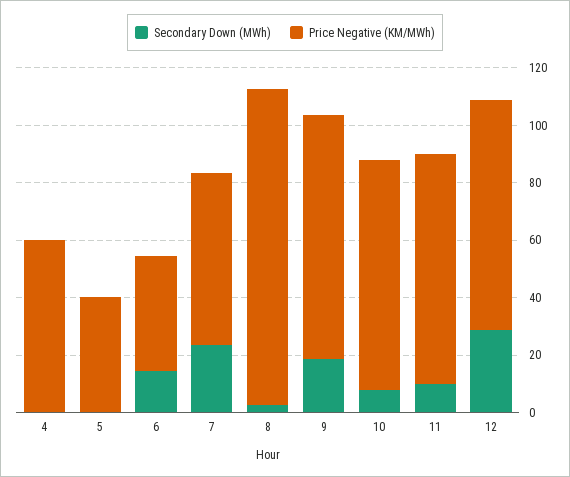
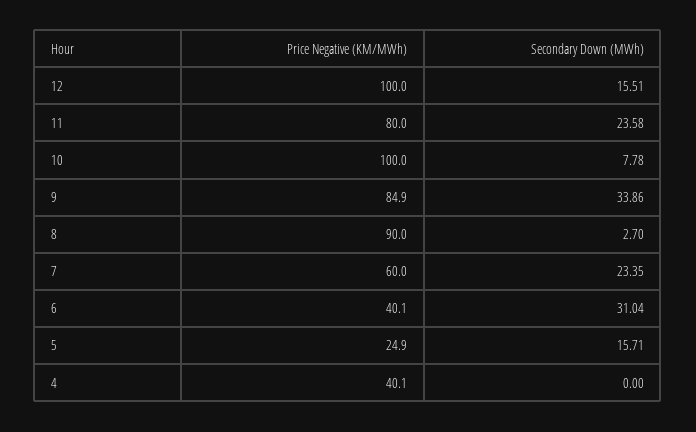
Price Negative (KM/MWh), 4: 60 -> 40.1
Secondary Down (MWh), 5: 0 -> 15.71
Price Negative (KM/MWh), 5: 40 -> 24.9
Secondary Down (MWh), 6: 15 -> 31.04
Price Negative (KM/MWh), 8: 110 -> 90
Secondary Down (MWh), 9: 20 -> 33.86
Price Negative (KM/MWh), 10: 80 -> 100
Secondary Down (MWh), 11: 10 -> 23.58
Secondary Down (MWh), 12: 30 -> 15.51
Price Negative (KM/MWh), 12: 80 -> 100

